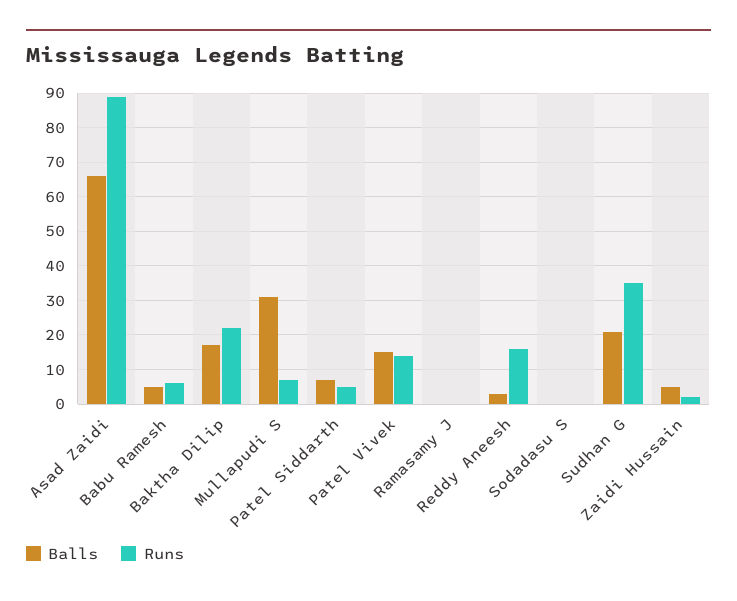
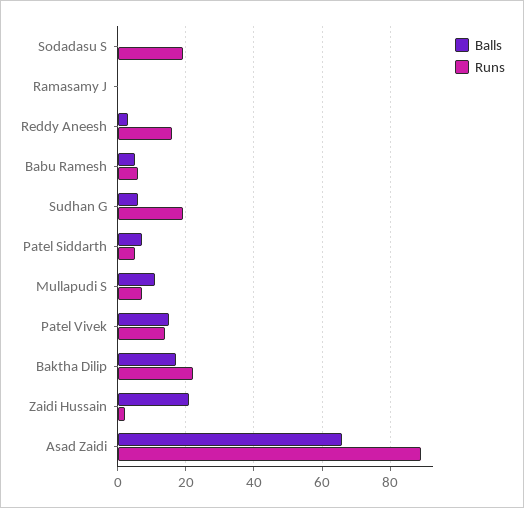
Balls, Mullapudi S: 30 -> 10
Runs, Sodadasu S: 0 -> 20
Balls, Sudhan G: 20 -> 5
Runs, Sudhan G: 35 -> 20
Balls, Zaidi Hussain: 5 -> 20

